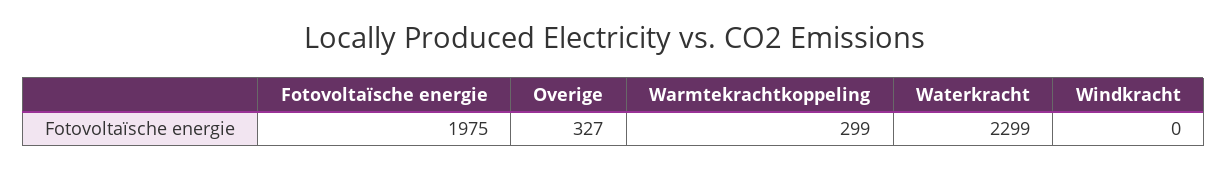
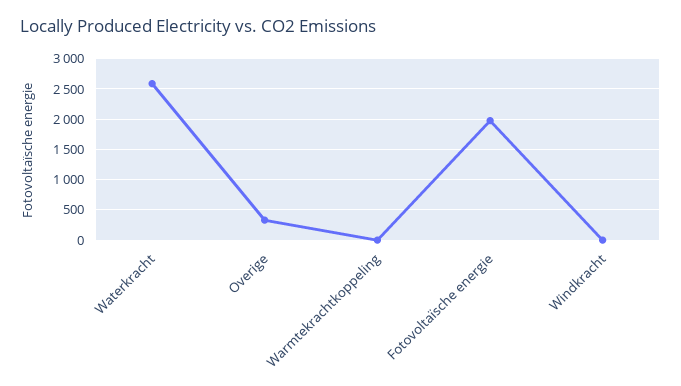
Warmtekrachtkoppeling: 299 -> 0
Waterkracht: 2299 -> 2600

